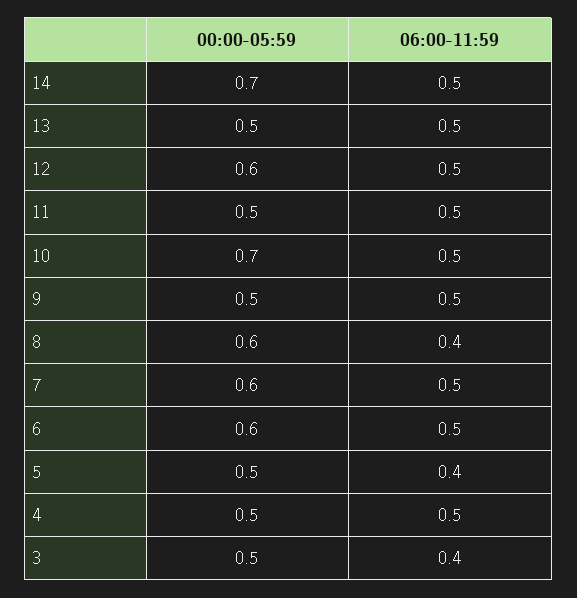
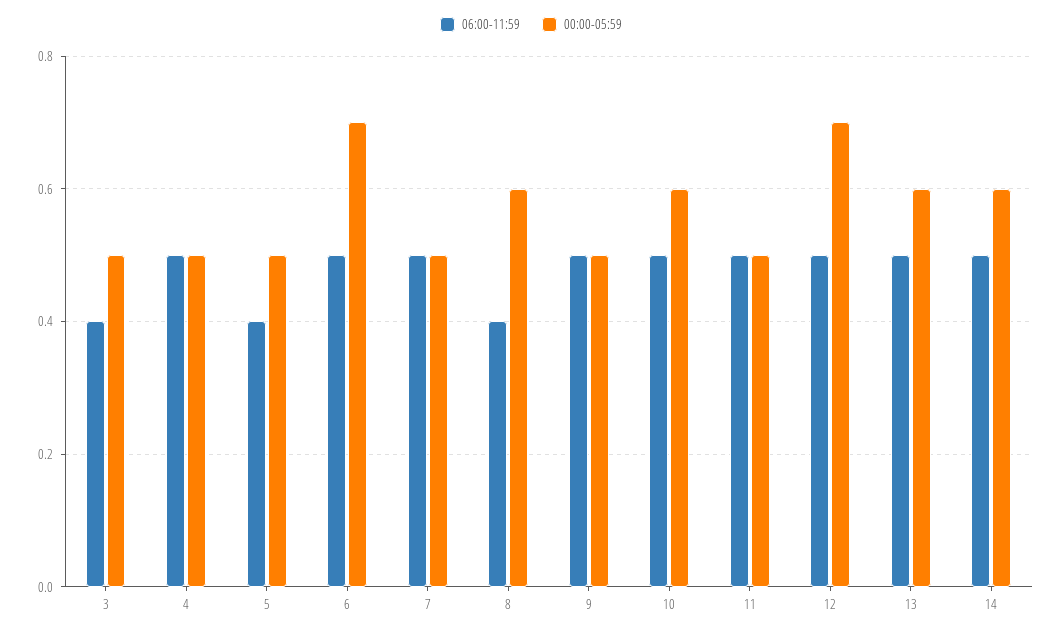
00:00-05:59, 14: 0.7 -> 0.6
00:00-05:59, 13: 0.5 -> 0.6
00:00-05:59, 12: 0.6 -> 0.7
00:00-05:59, 10: 0.7 -> 0.6
00:00-05:59, 7: 0.6 -> 0.5
00:00-05:59, 6: 0.6 -> 0.7

